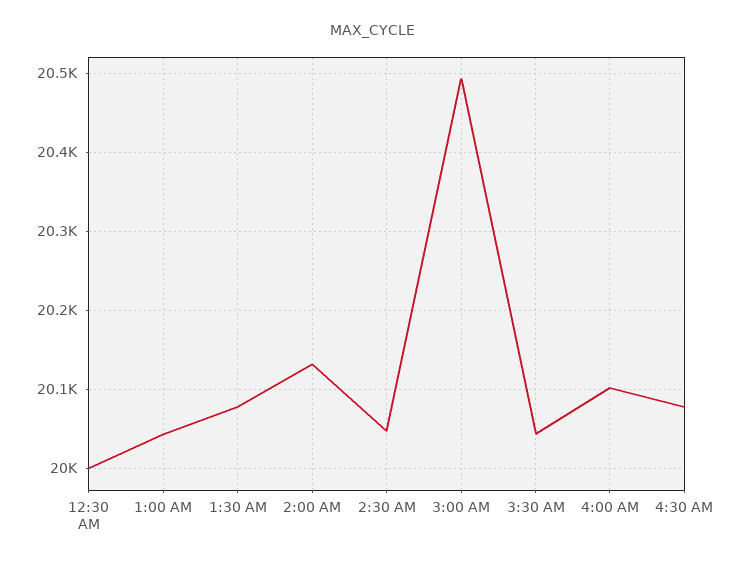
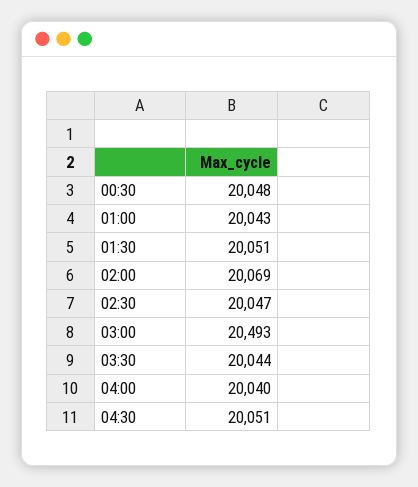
12:30 AM: 20000 -> 20048
1:30 AM: 20080 -> 20051
2:00 AM: 20130 -> 20069
4:00 AM: 20100 -> 20040
4:30 AM: 20080 -> 20051

